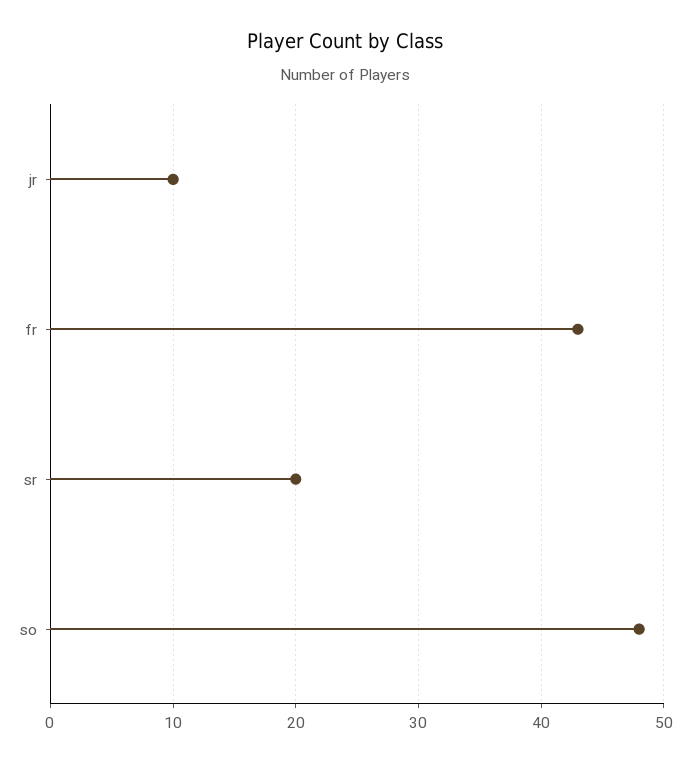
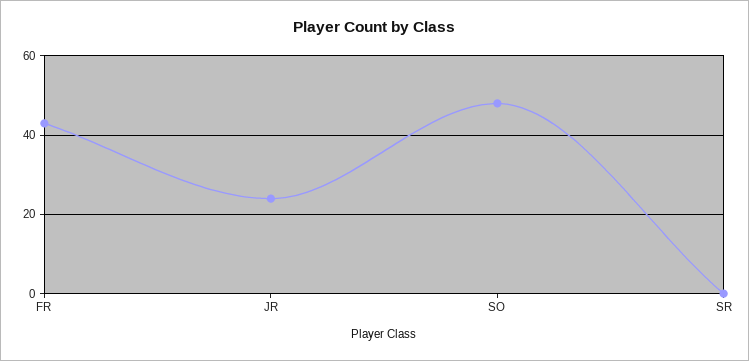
jr: 10 -> 25
sr: 20 -> 0

